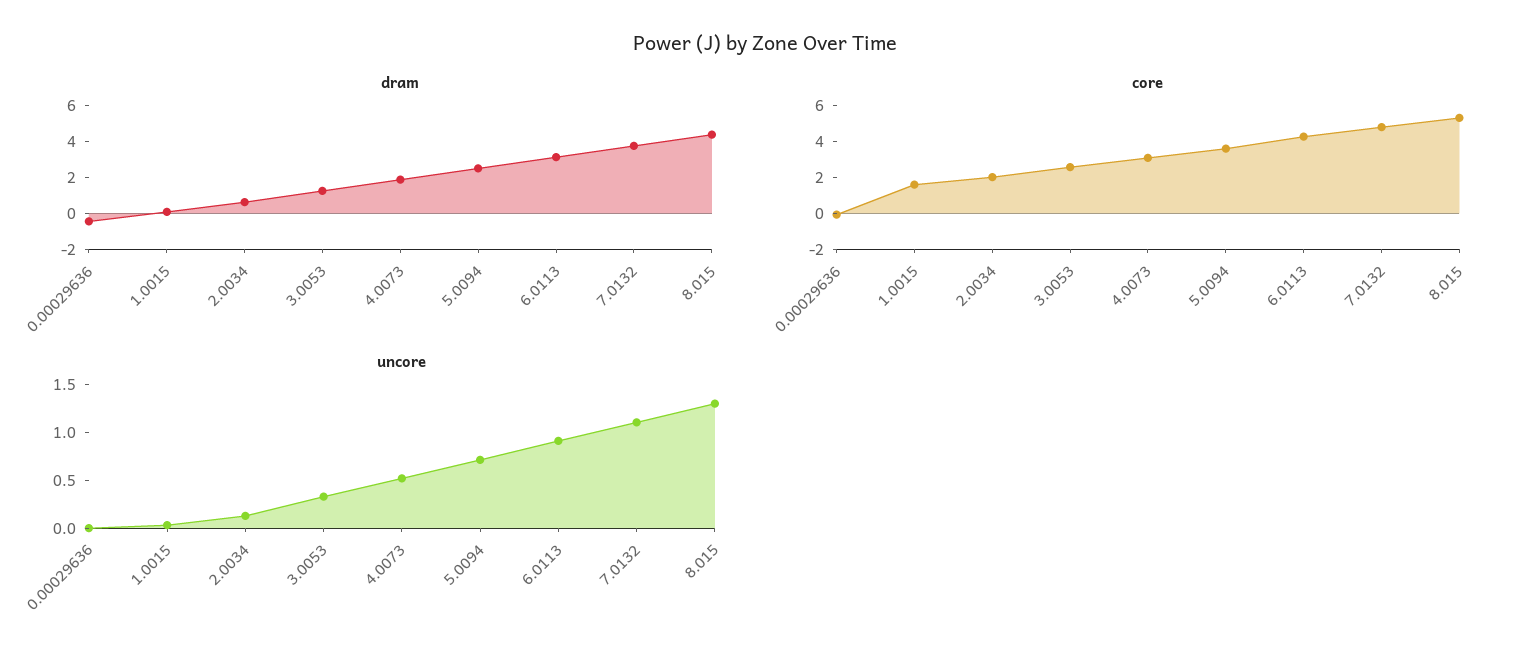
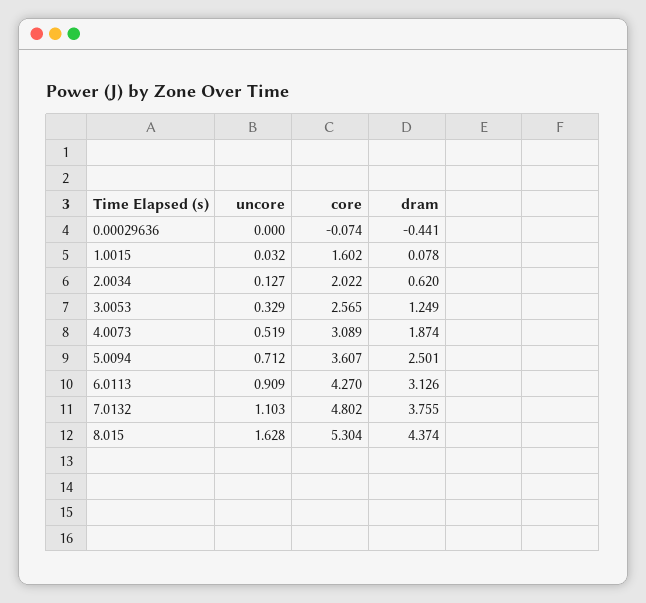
uncore, 8.015: 1.3 -> 1.628

